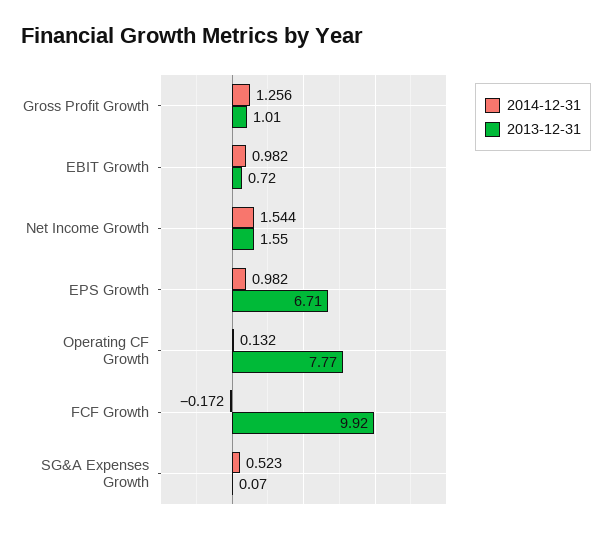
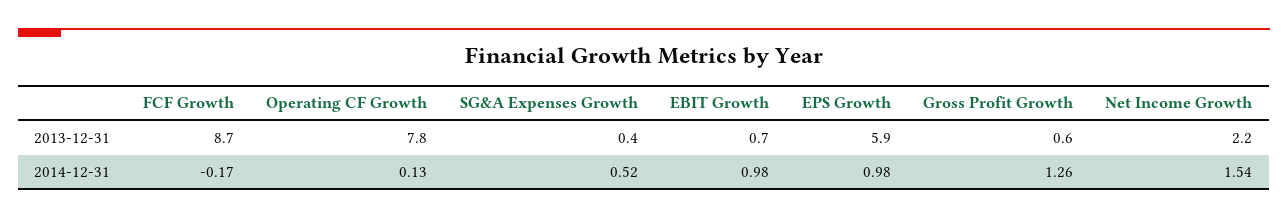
2013-12-31, Gross Profit Growth: 1.01 -> 0.6
2013-12-31, Net Income Growth: 1.55 -> 2.2
2013-12-31, EPS Growth: 6.71 -> 5.9
2013-12-31, FCF Growth: 9.92 -> 8.7
2013-12-31, SG&A Expenses Growth: 0.07 -> 0.4

